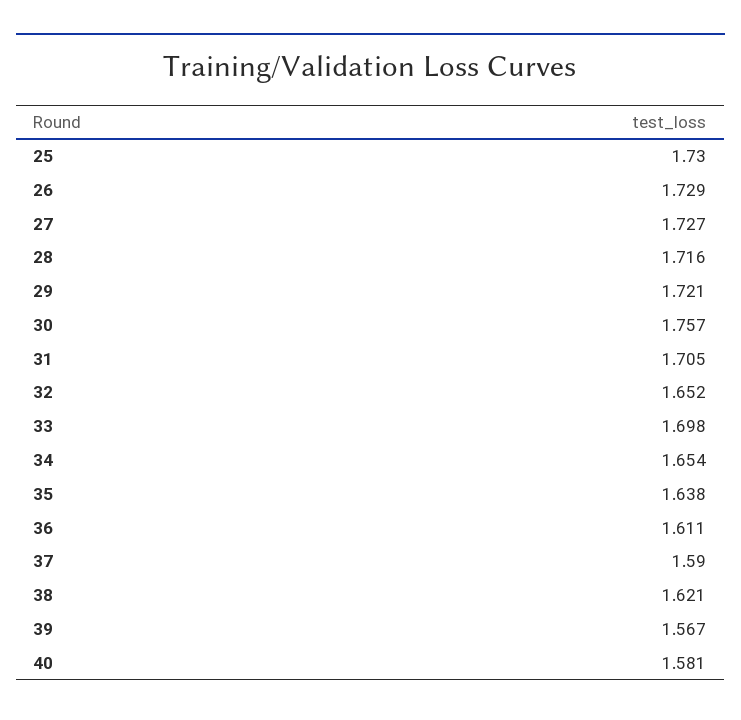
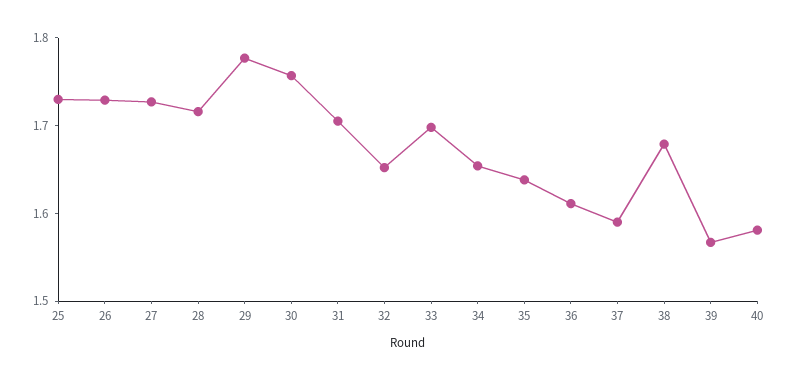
29: 1.721 -> 1.78
38: 1.621 -> 1.68

